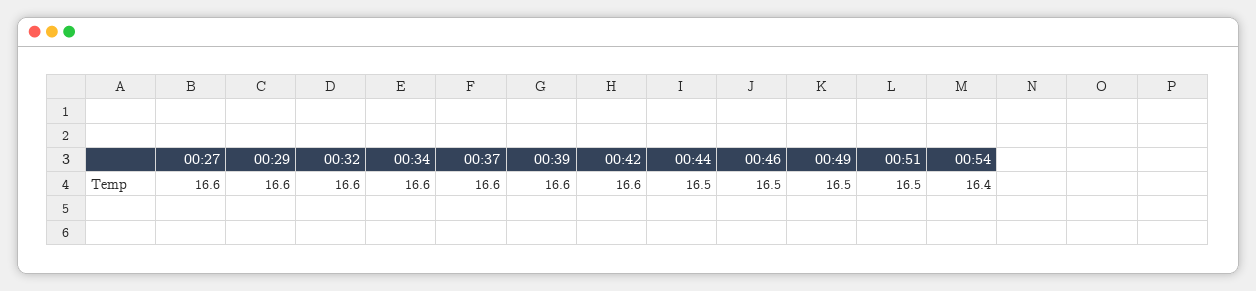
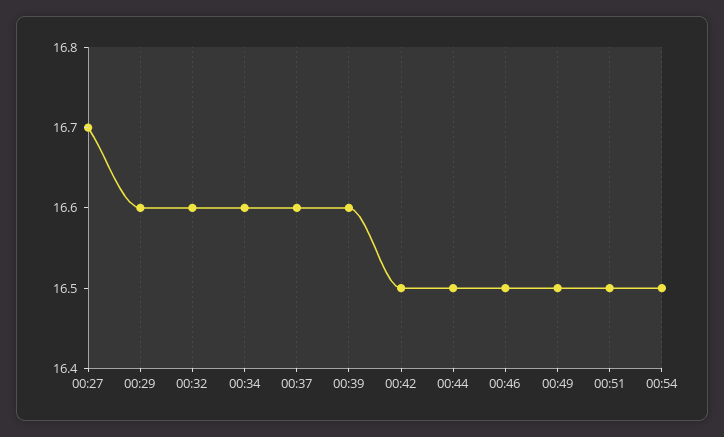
00:27: 16.6 -> 16.7
00:42: 16.6 -> 16.5
00:54: 16.4 -> 16.5

